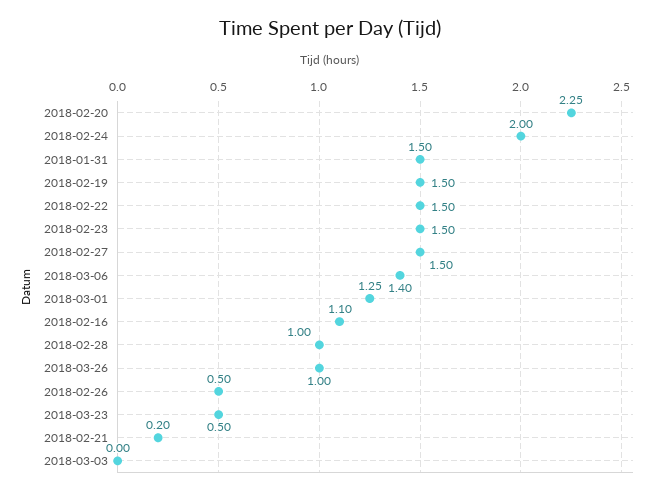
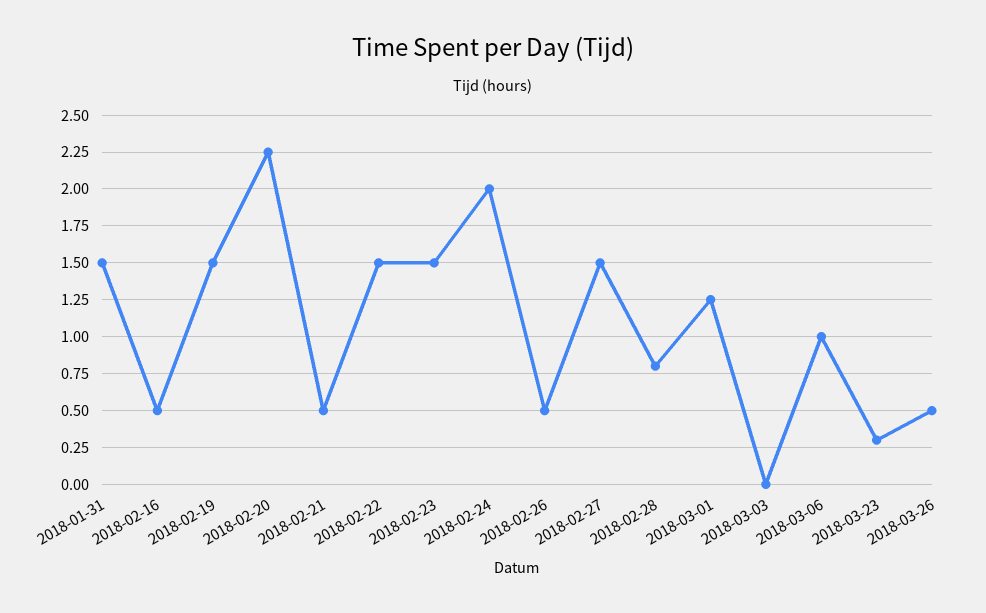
2018-03-06: 1.4 -> 1
2018-02-16: 1.1 -> 0.5
2018-02-28: 1 -> 0.8
2018-03-26: 1 -> 0.5
2018-03-23: 0.5 -> 0.3
2018-02-21: 0.2 -> 0.5

